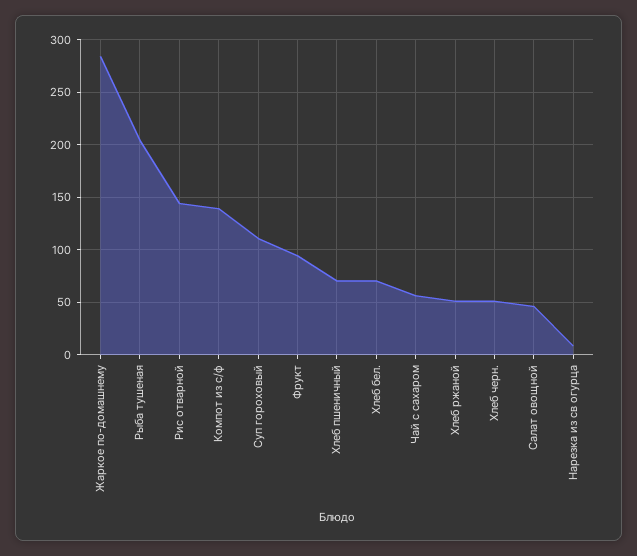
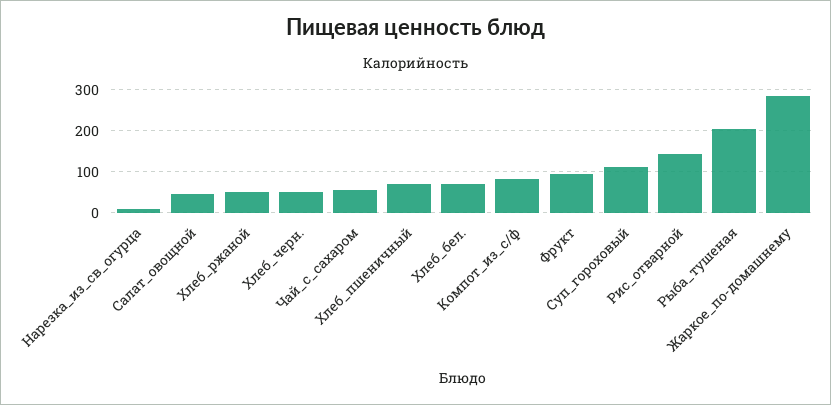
Компот из с/ф: 140 -> 80

